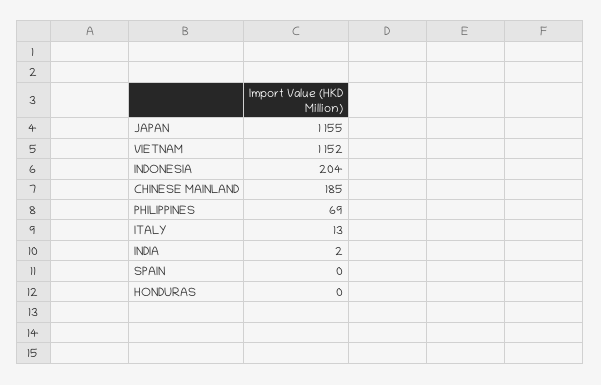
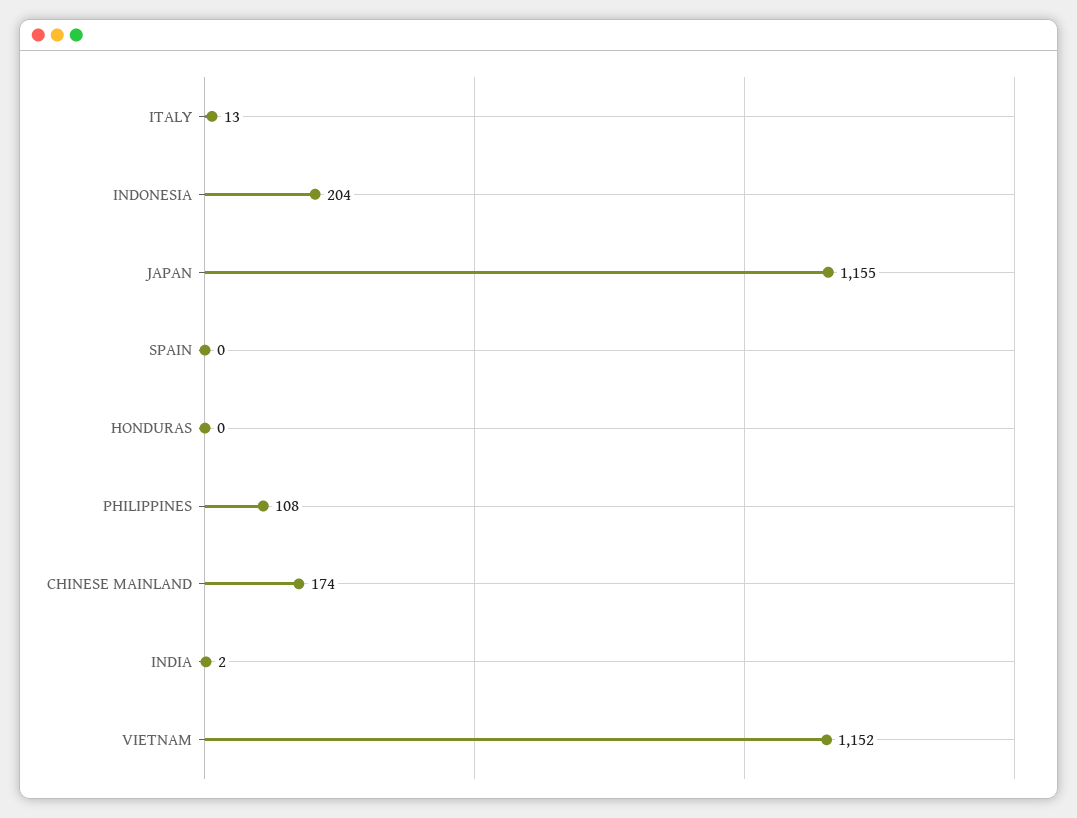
CHINESE MAINLAND: 185 -> 174
PHILIPPINES: 69 -> 108

